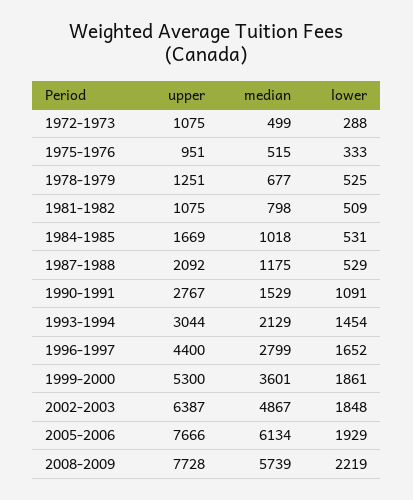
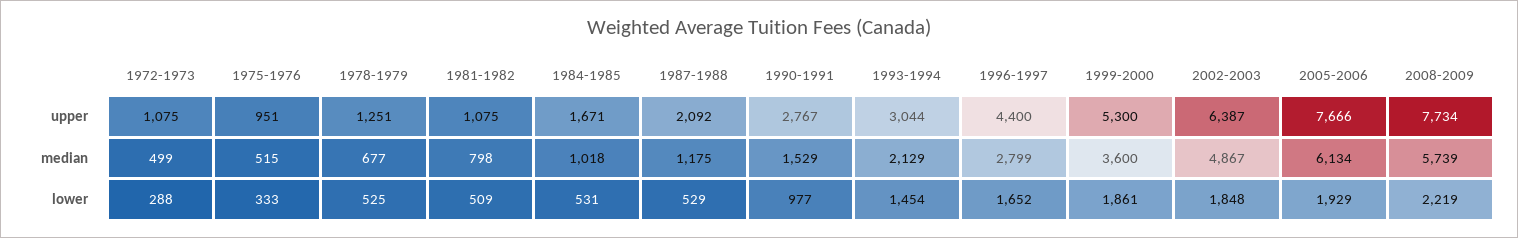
upper, 1984-1985: 1669 -> 1671
lower, 1990-1991: 1091 -> 977
median, 1999-2000: 3601 -> 3600
upper, 2008-2009: 7728 -> 7734

